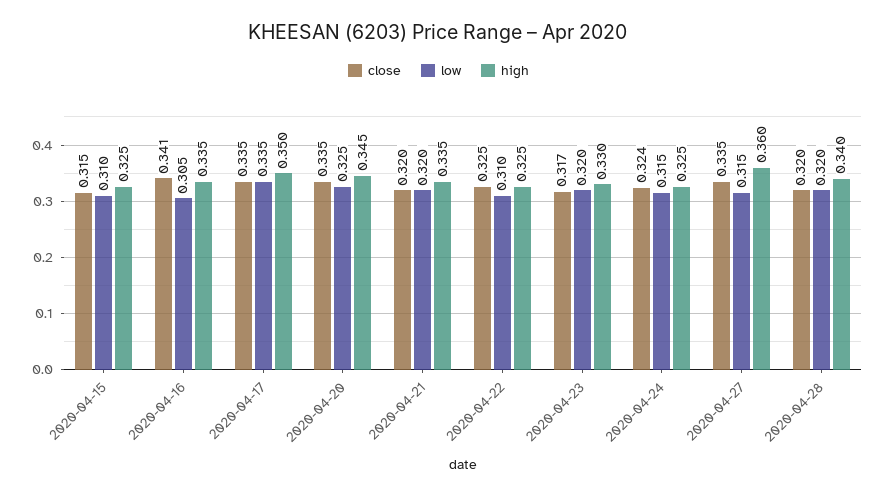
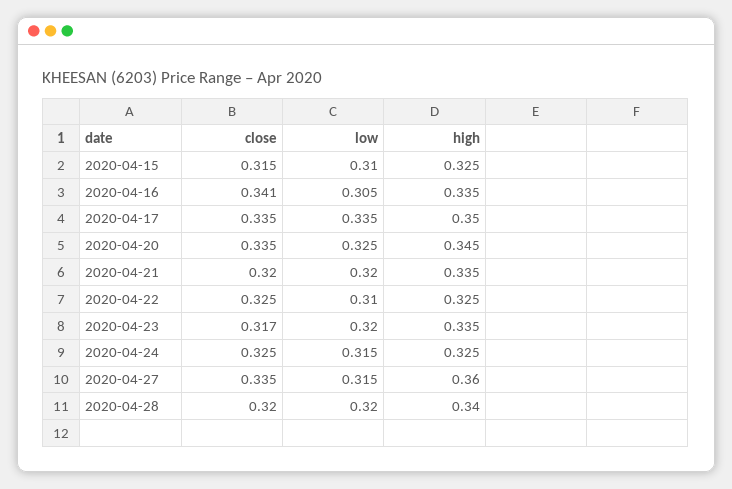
high, 2020-04-23: 0.33 -> 0.335
close, 2020-04-24: 0.324 -> 0.325

